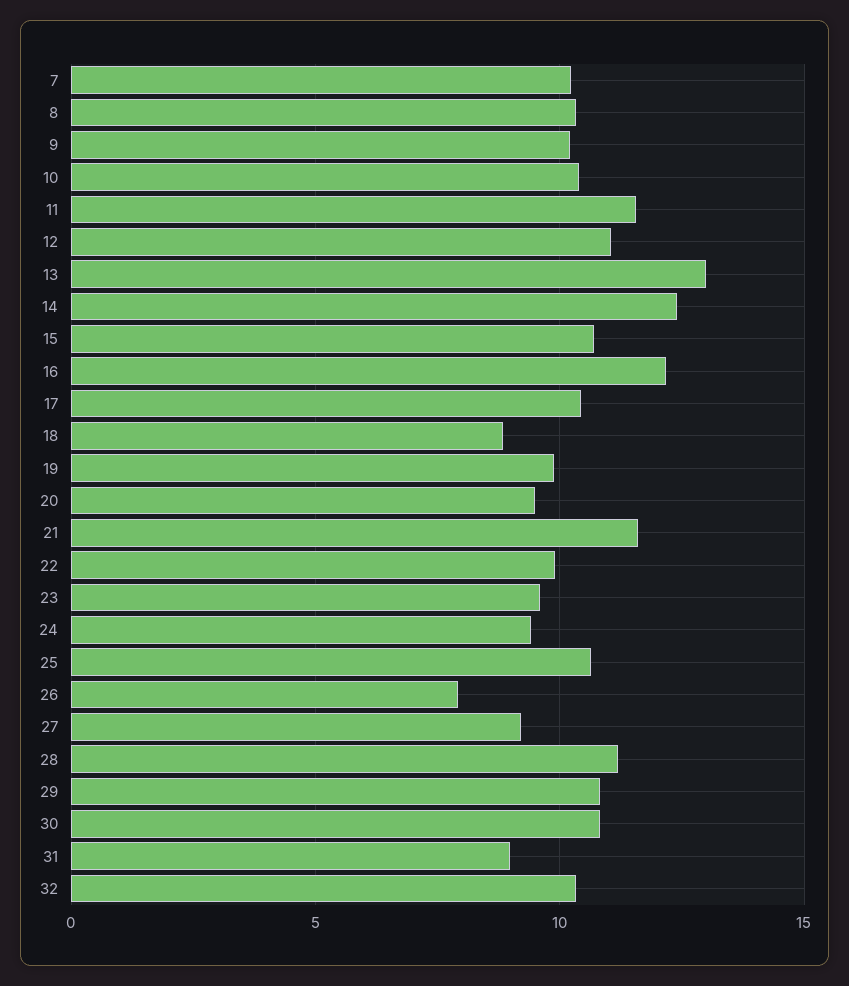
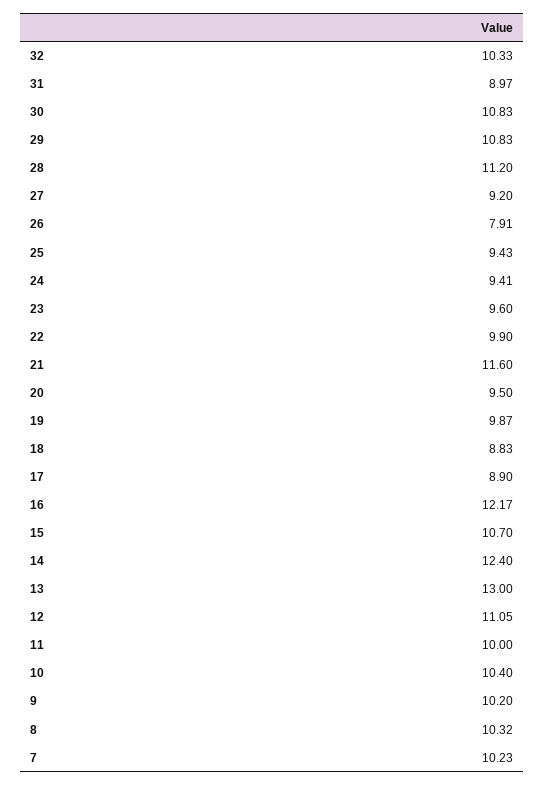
11: 11.5 -> 10
17: 10.5 -> 8.9
25: 10.5 -> 9.43

